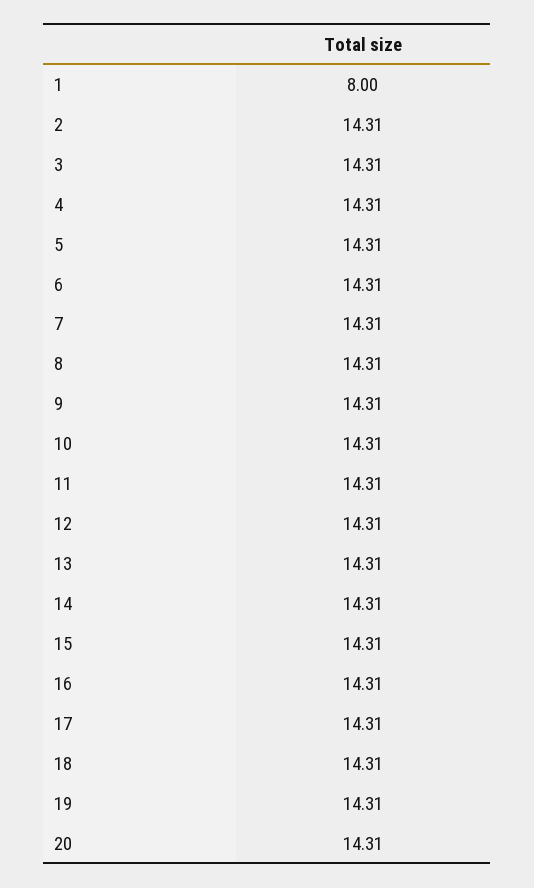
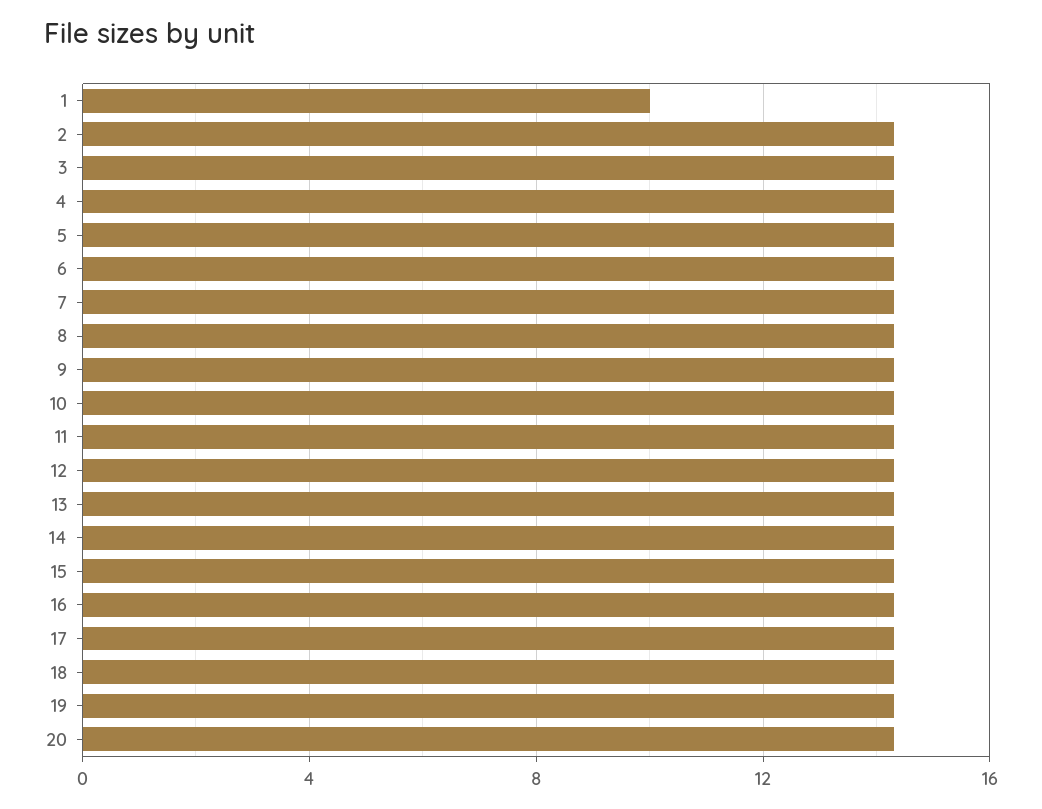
1: 8 -> 10

